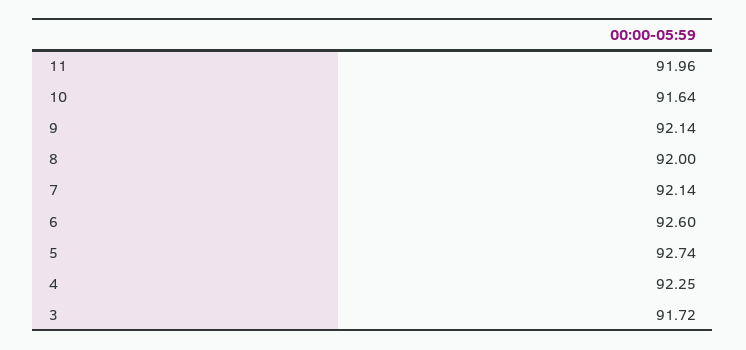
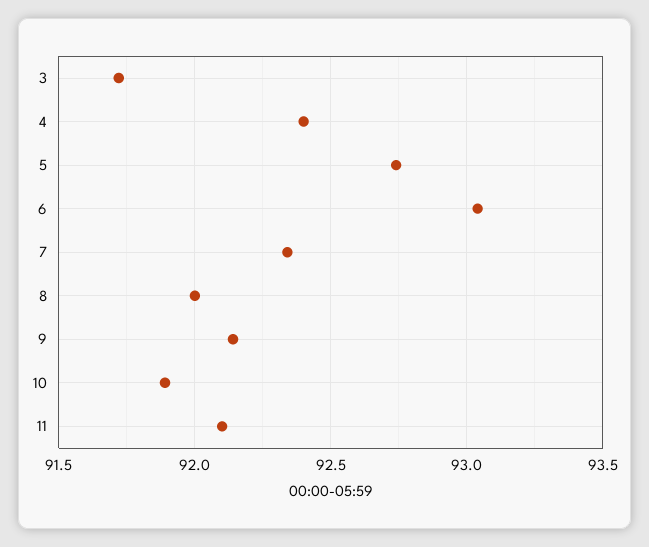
11: 91.96 -> 92.1
10: 91.64 -> 91.9
7: 92.14 -> 92.35
6: 92.6 -> 93.05
4: 92.25 -> 92.4

